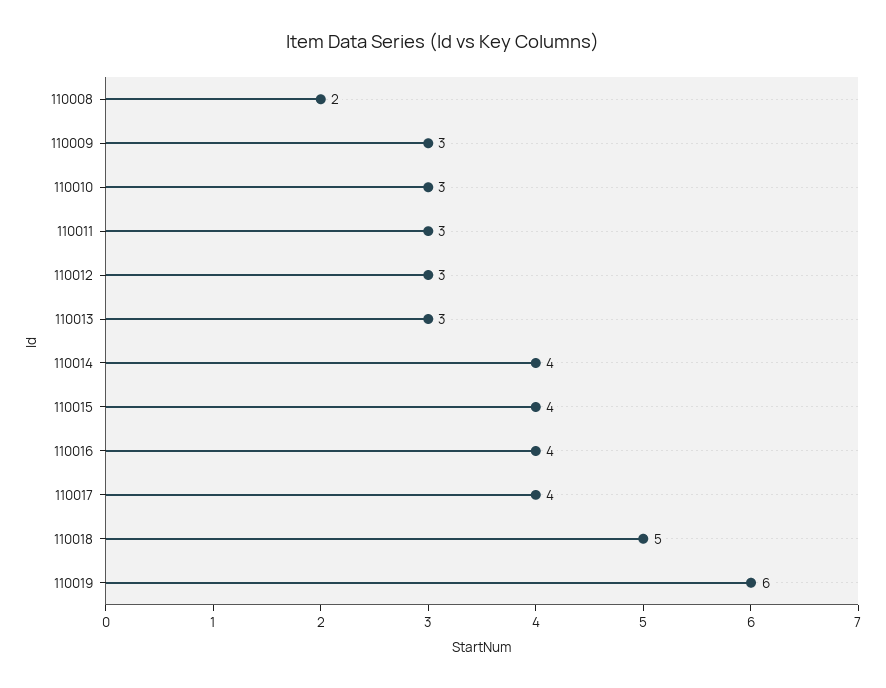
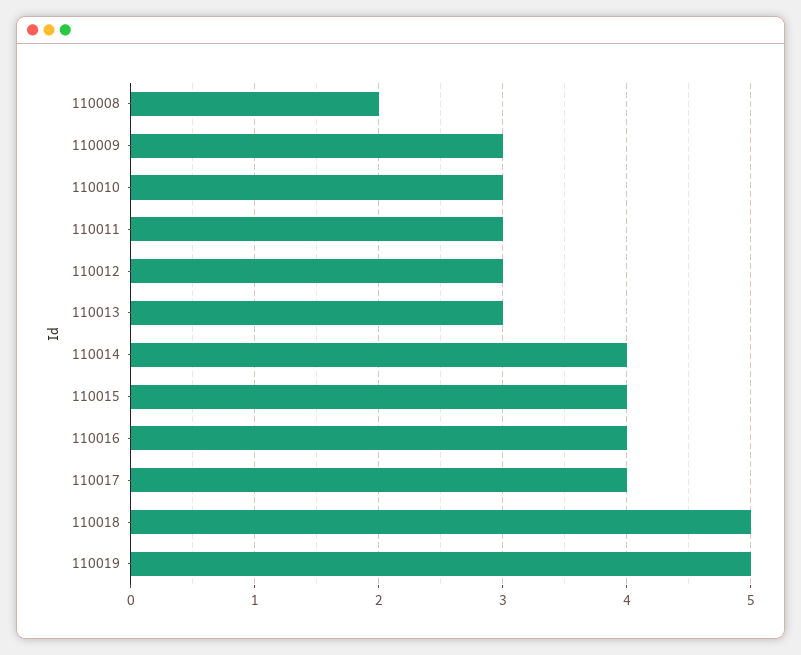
110019: 6 -> 5

